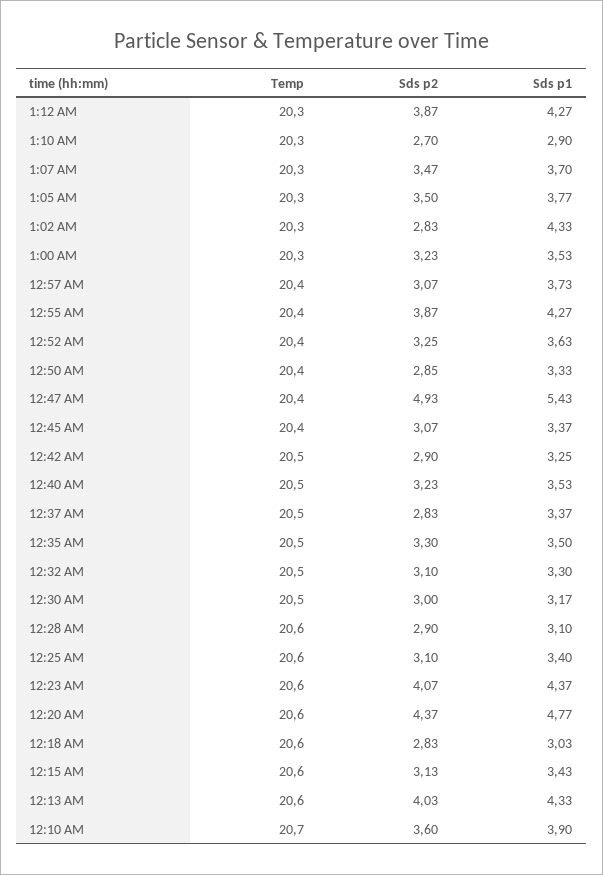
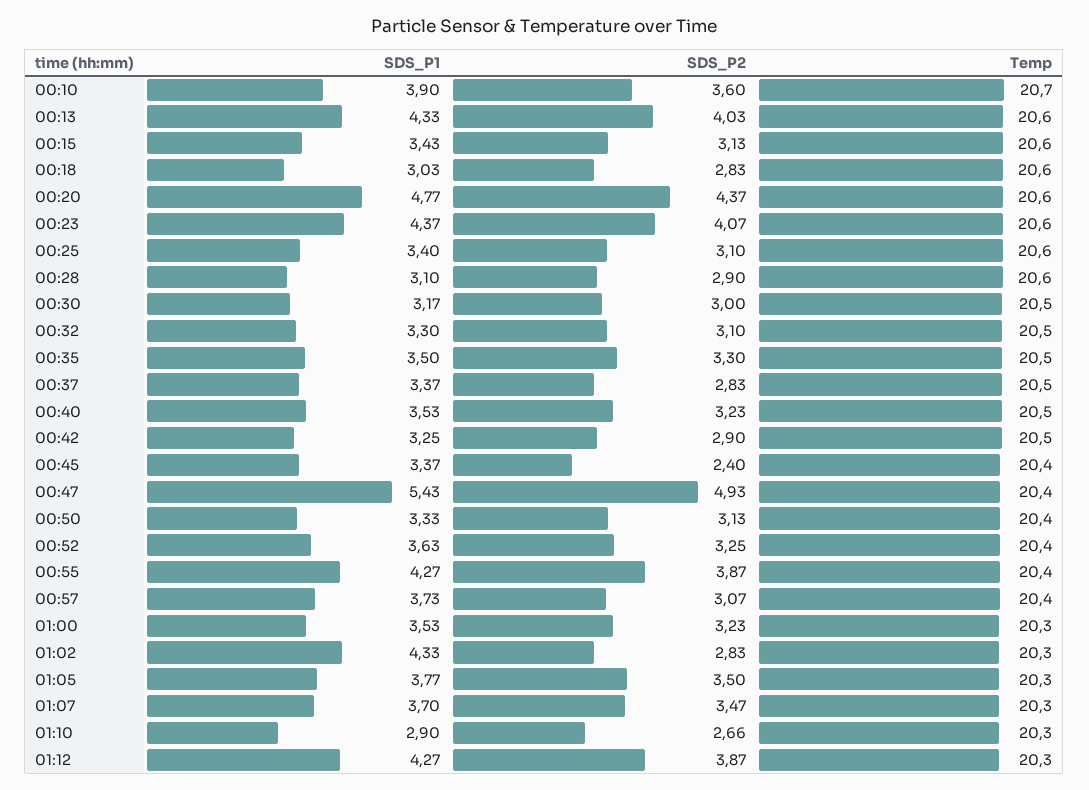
Sds p2, 1:10 AM: 2.7 -> 2.66
Sds p2, 12:50 AM: 2.85 -> 3.13
Sds p2, 12:45 AM: 3.07 -> 2.4

